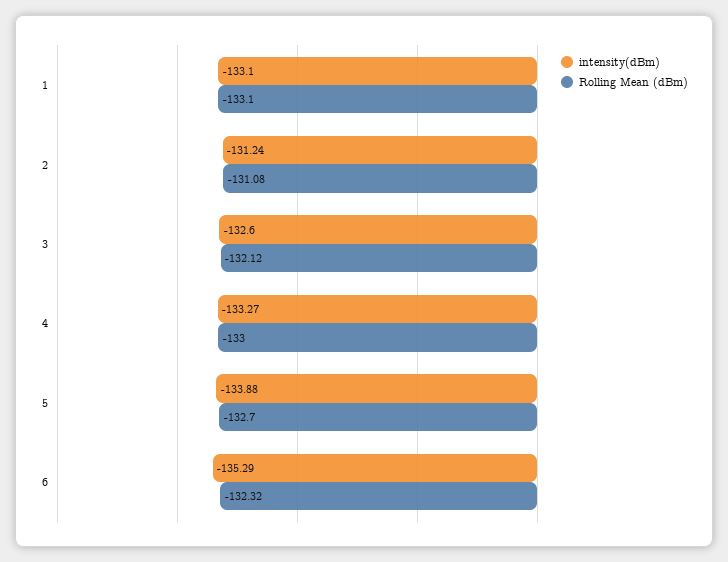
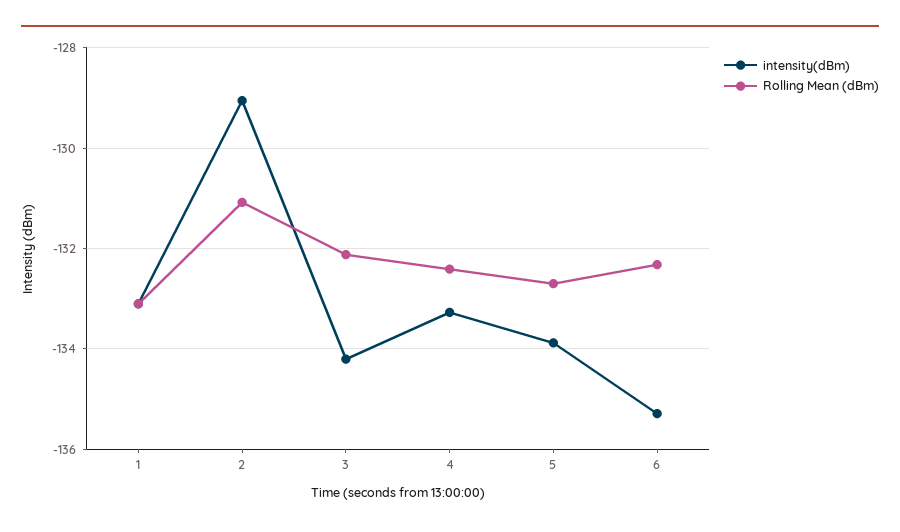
intensity(dBm), 2: -131.24 -> -129
intensity(dBm), 3: -132.6 -> -134.2
Rolling Mean (dBm), 4: -133 -> -132.4

